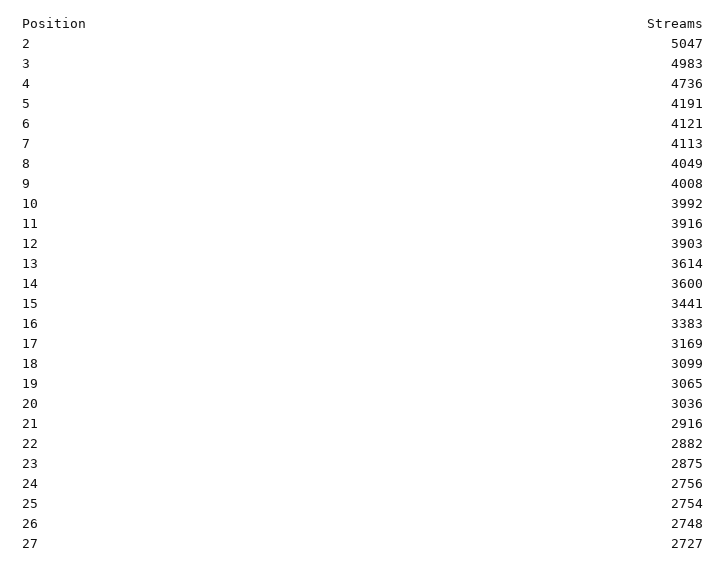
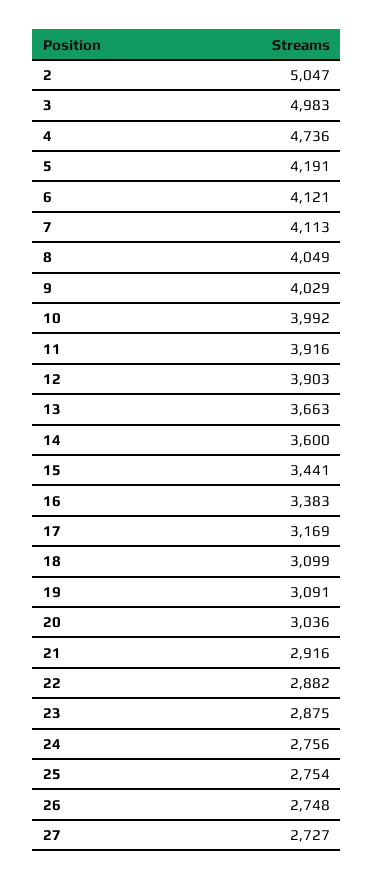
9: 4008 -> 4029
13: 3614 -> 3663
19: 3065 -> 3091

